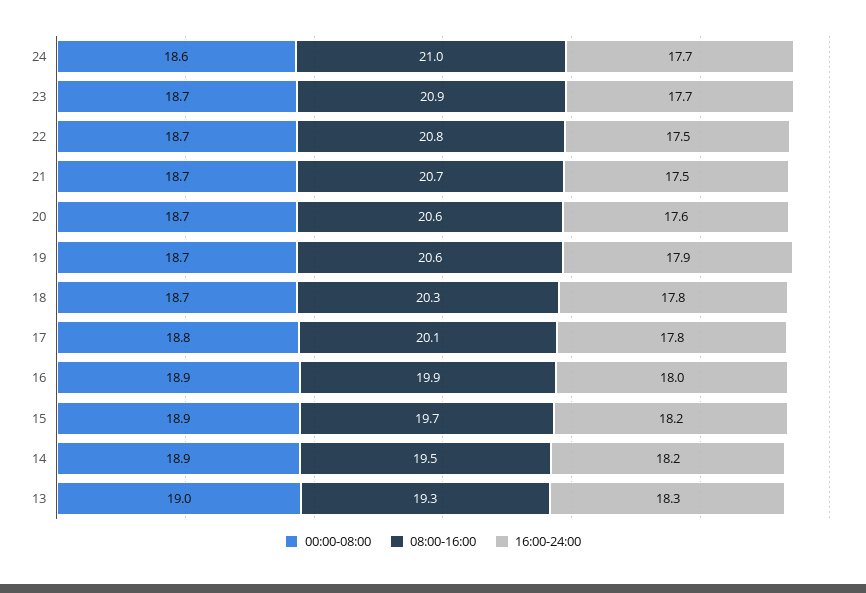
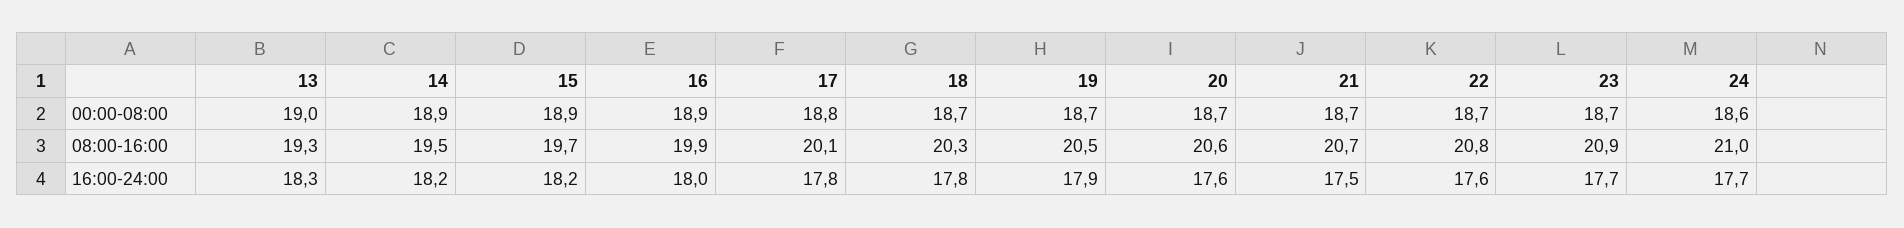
16:00-24:00, 22: 17.5 -> 17.6
08:00-16:00, 19: 20.6 -> 20.5

